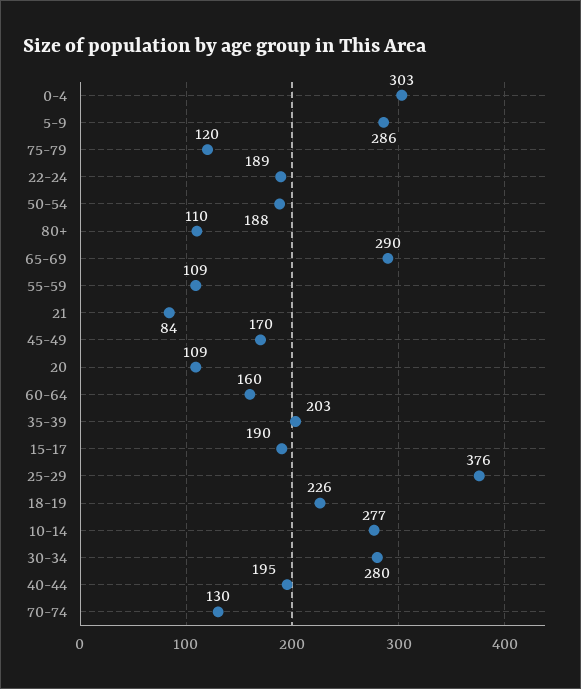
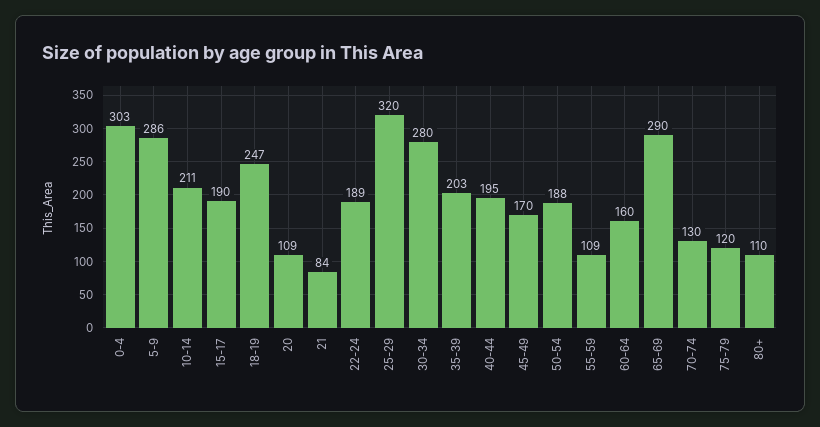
25-29: 376 -> 320
18-19: 226 -> 247
10-14: 277 -> 211

